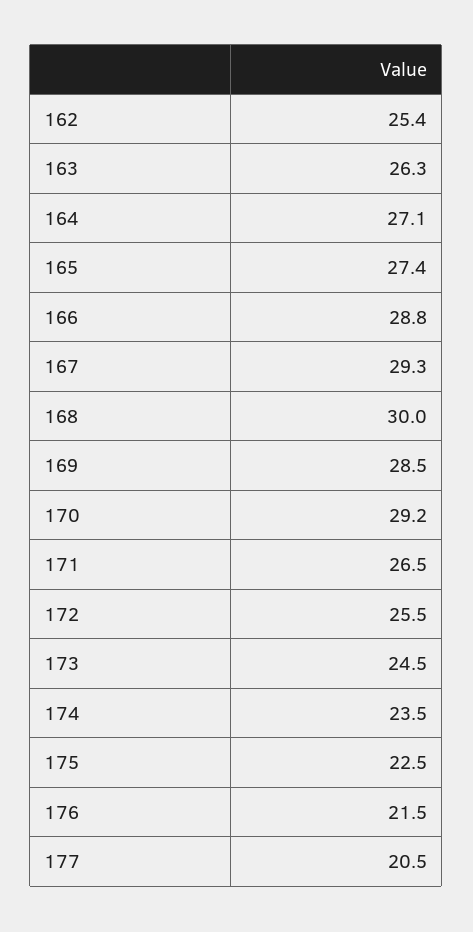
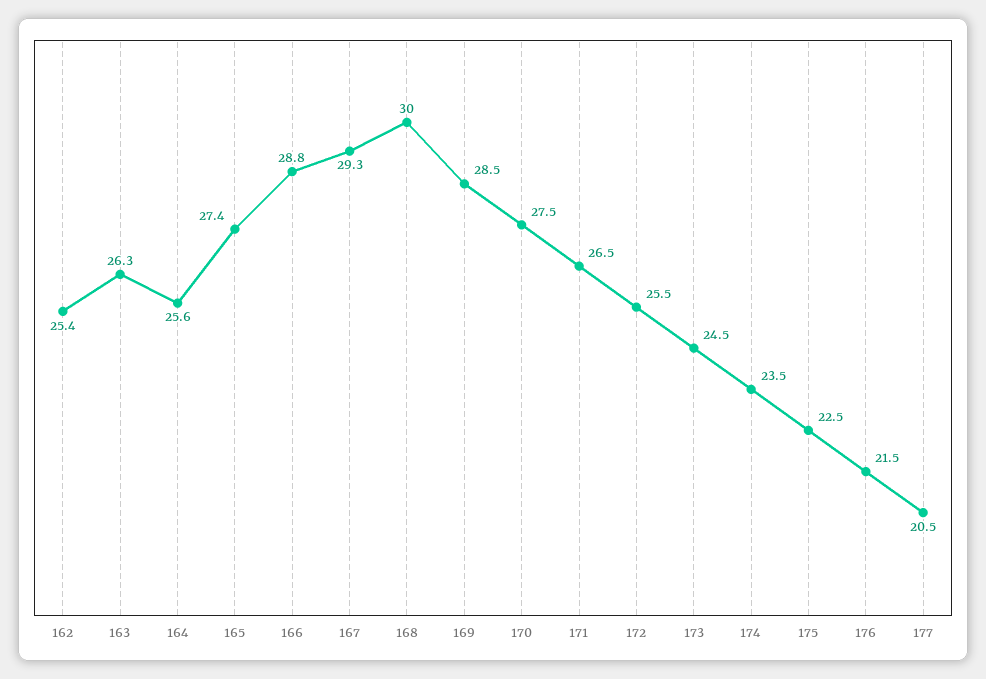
164: 27.1 -> 25.6
170: 29.2 -> 27.5

